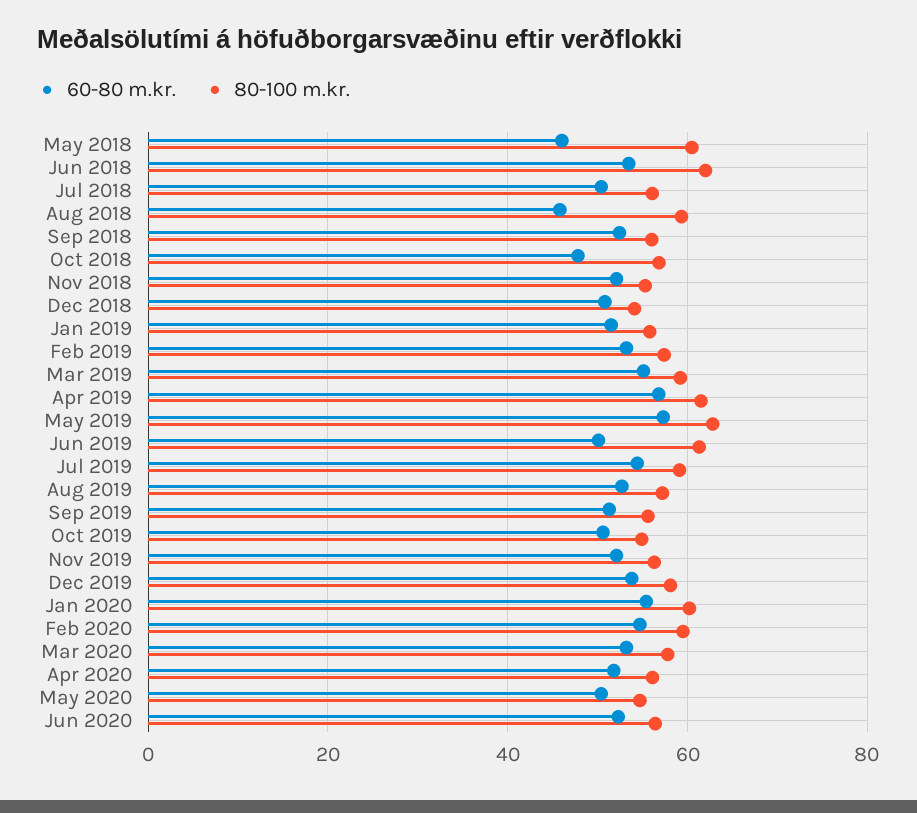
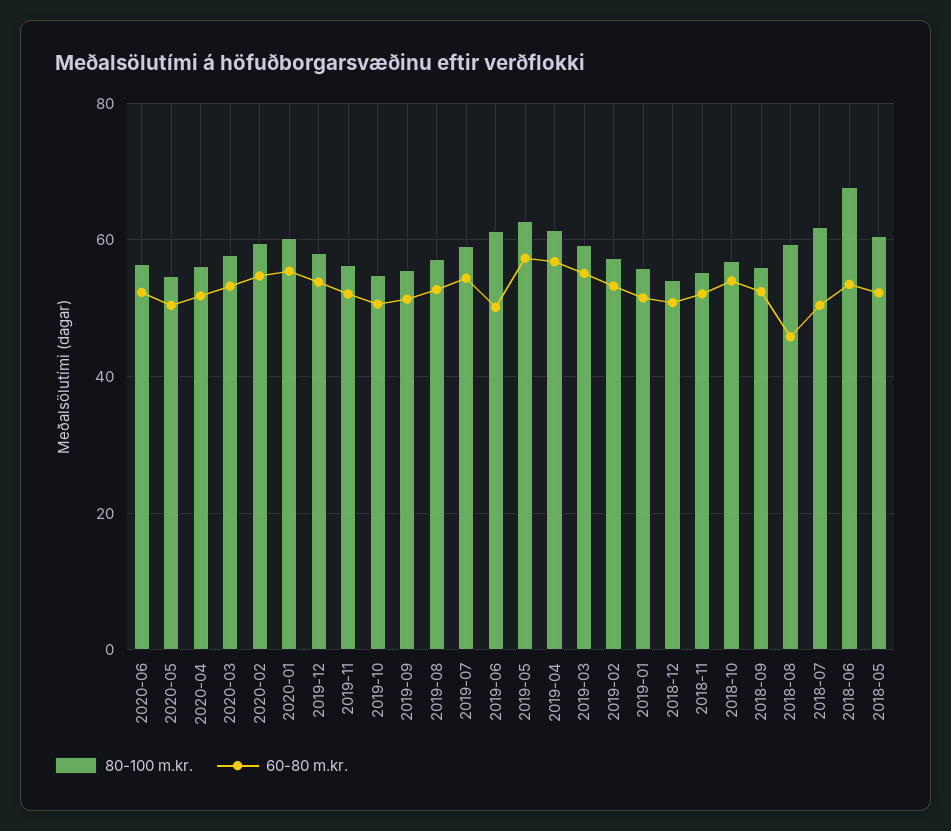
60-80 m.kr., May 2018: 46 -> 52
80-100 m.kr., Jun 2018: 62 -> 68
80-100 m.kr., Jul 2018: 56 -> 62
60-80 m.kr., Oct 2018: 48 -> 54

